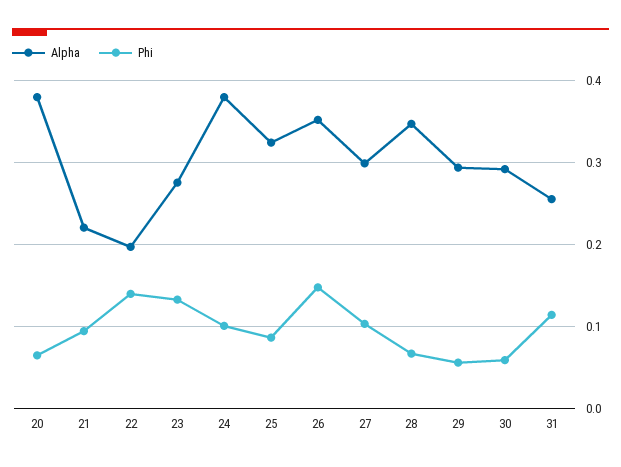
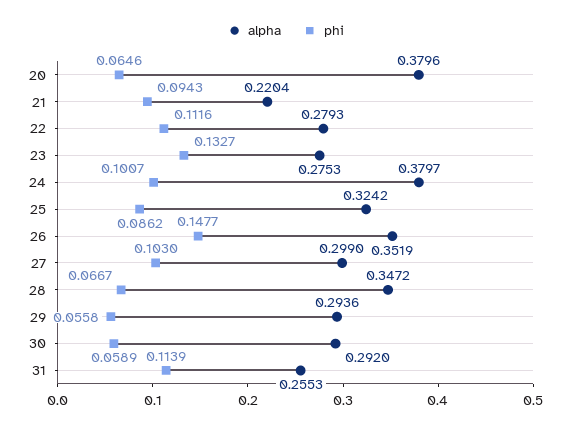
Alpha, 22: 0.2 -> 0.2793
Phi, 22: 0.14 -> 0.1116

